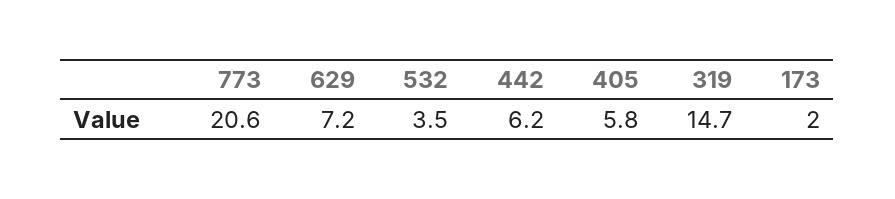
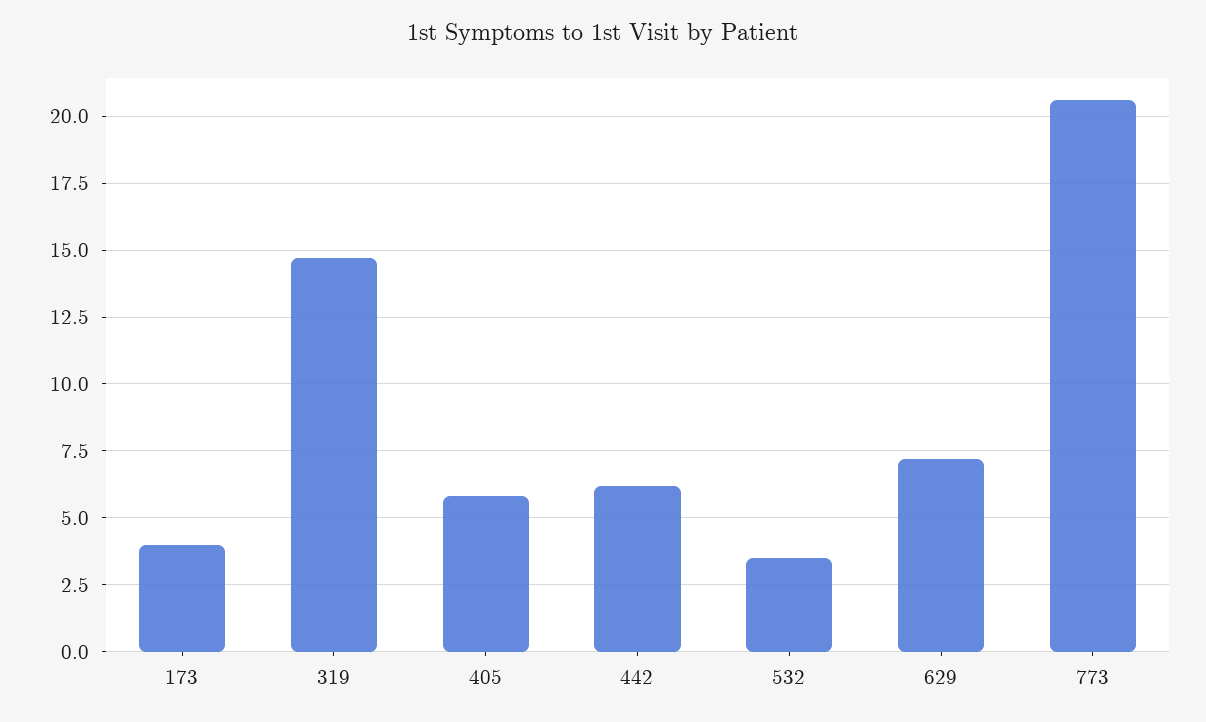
173: 2 -> 4

